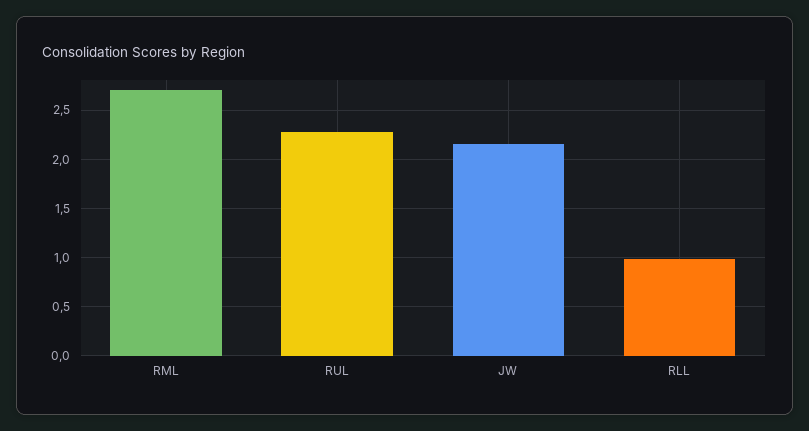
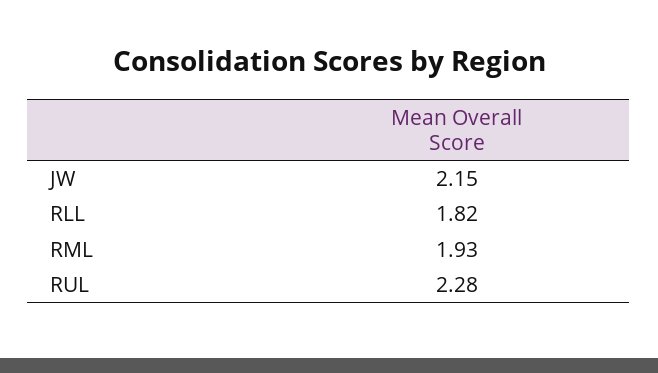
RML: 2.7 -> 1.93
RLL: 1 -> 1.82

